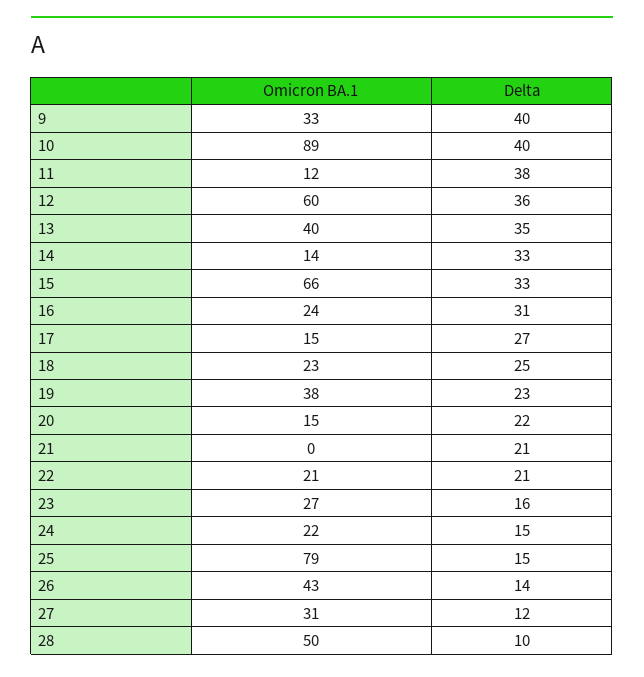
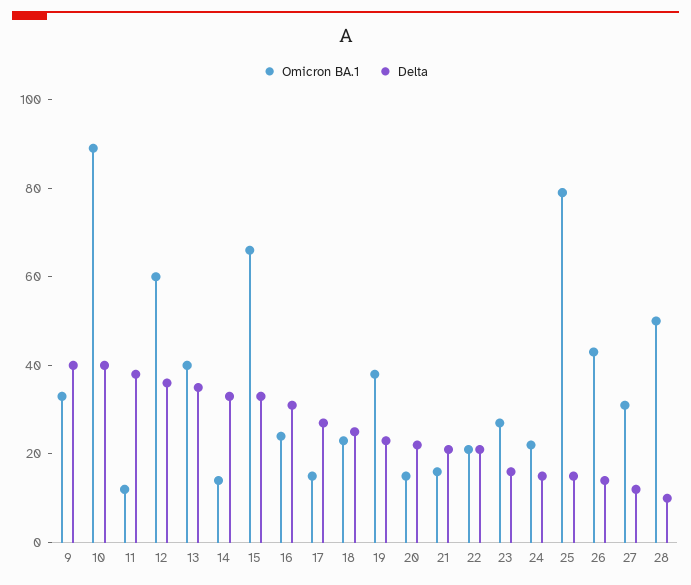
Omicron BA.1, 21: 0 -> 15

